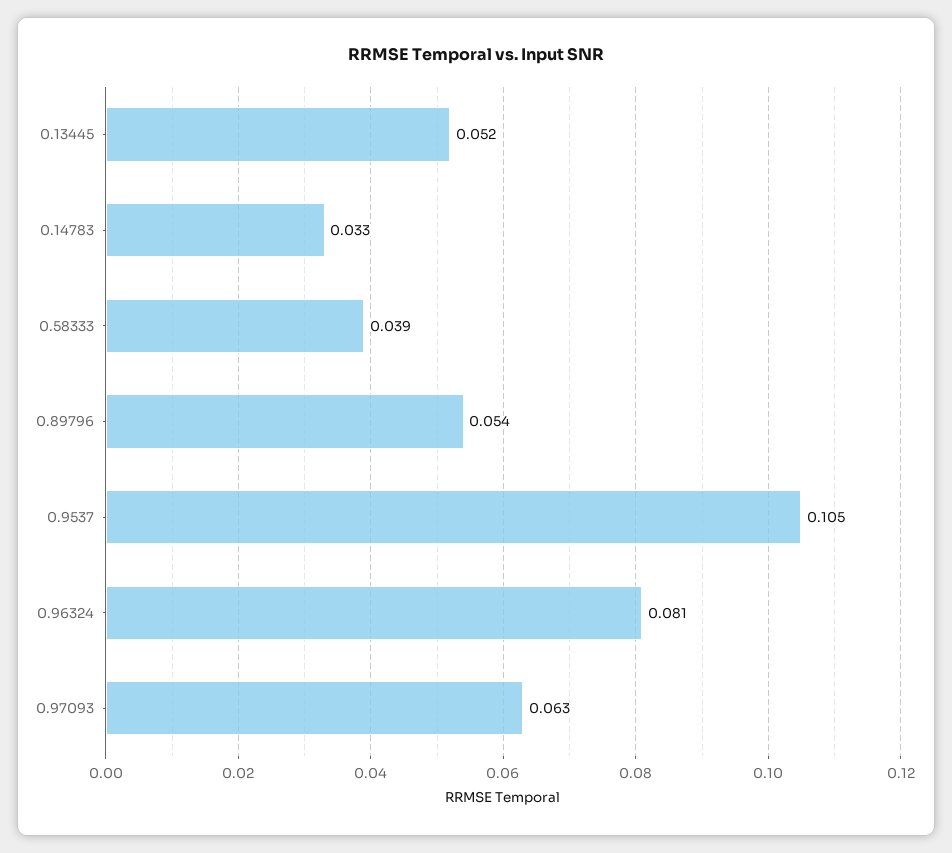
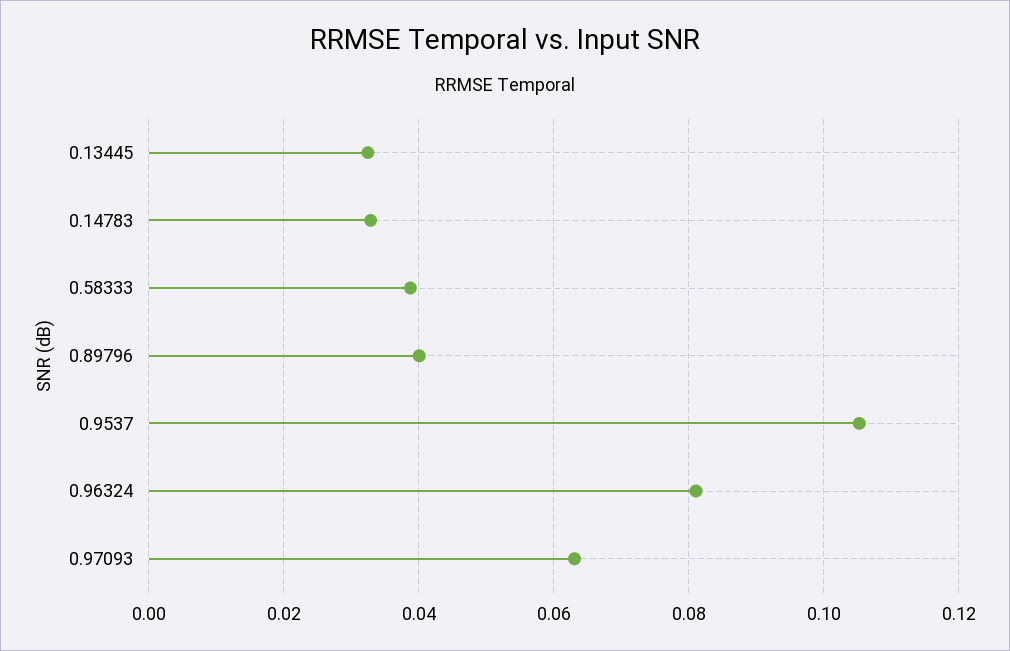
0.13445: 0.052 -> 0.032
0.89796: 0.054 -> 0.04

